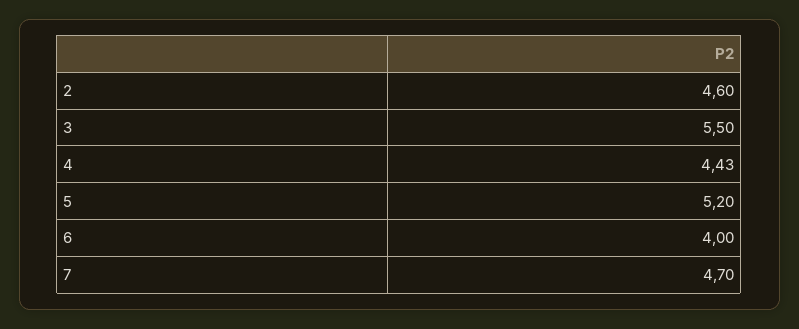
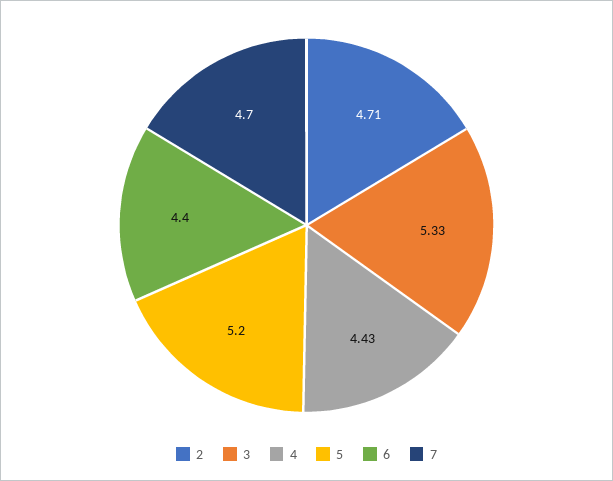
2: 4.6 -> 4.71
3: 5.5 -> 5.33
6: 4 -> 4.4

